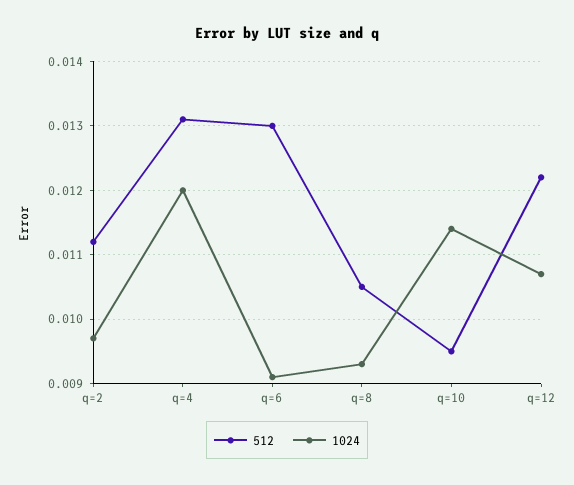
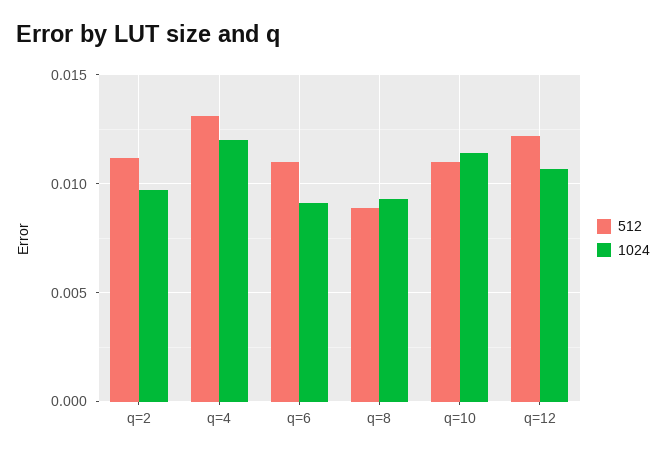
512, q=6: 0.013 -> 0.011
512, q=8: 0.0105 -> 0.009
512, q=10: 0.0095 -> 0.011

